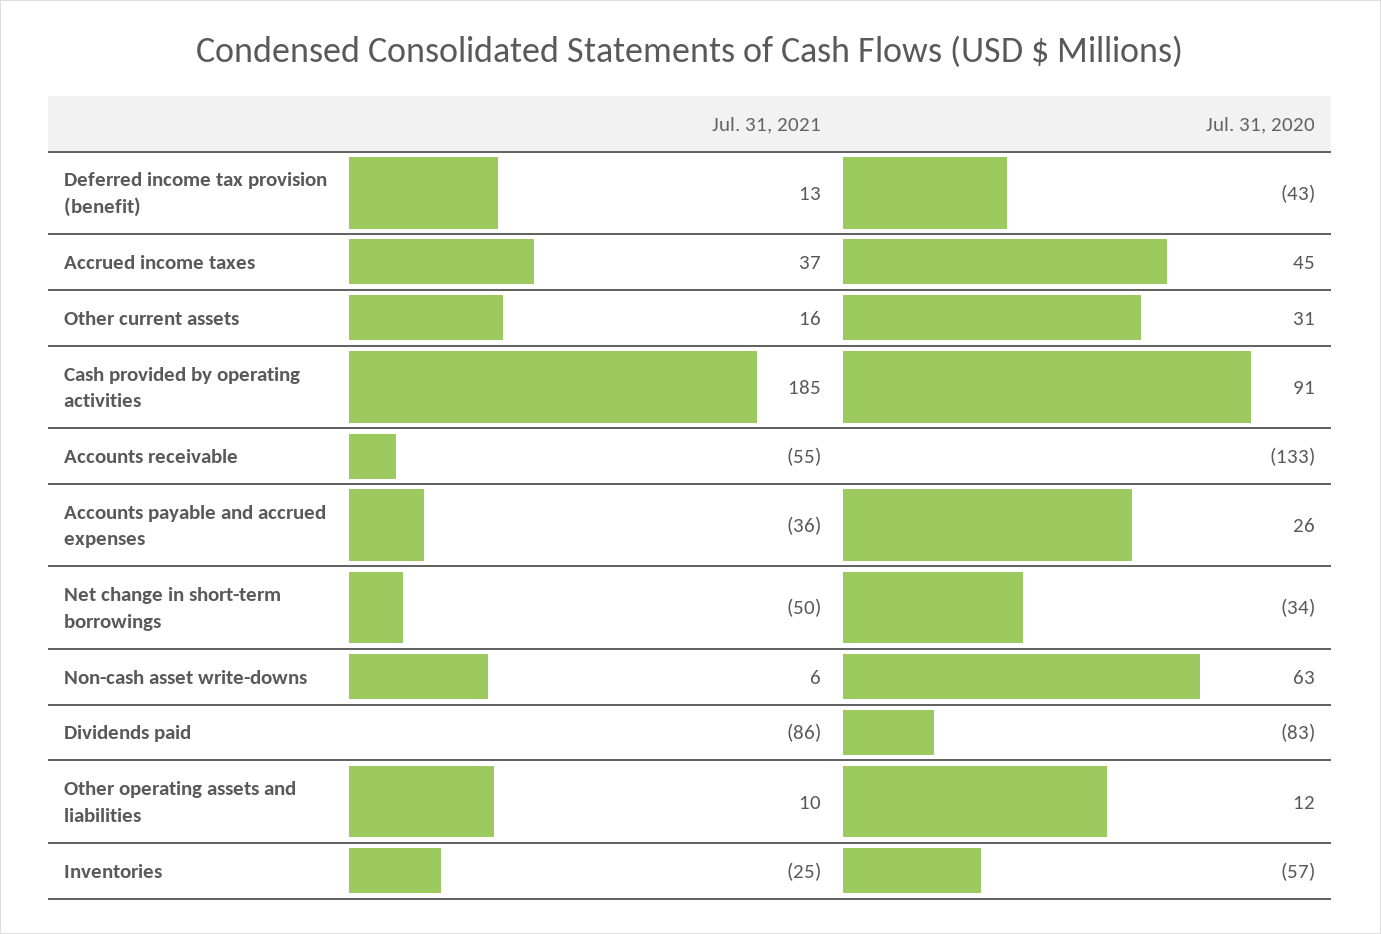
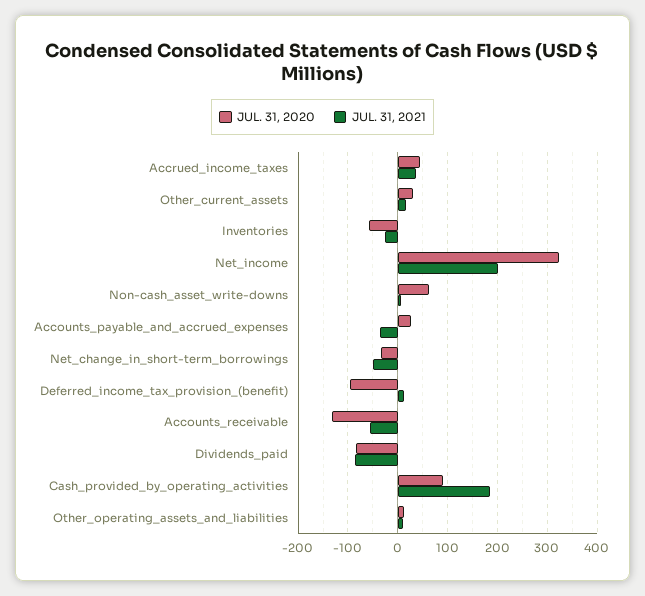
Jul. 31, 2020, Deferred income tax provision (benefit): -43 -> -100
Jul. 31, 2020, Net_income: none -> 320
Jul. 31, 2021, Net_income: none -> 200

